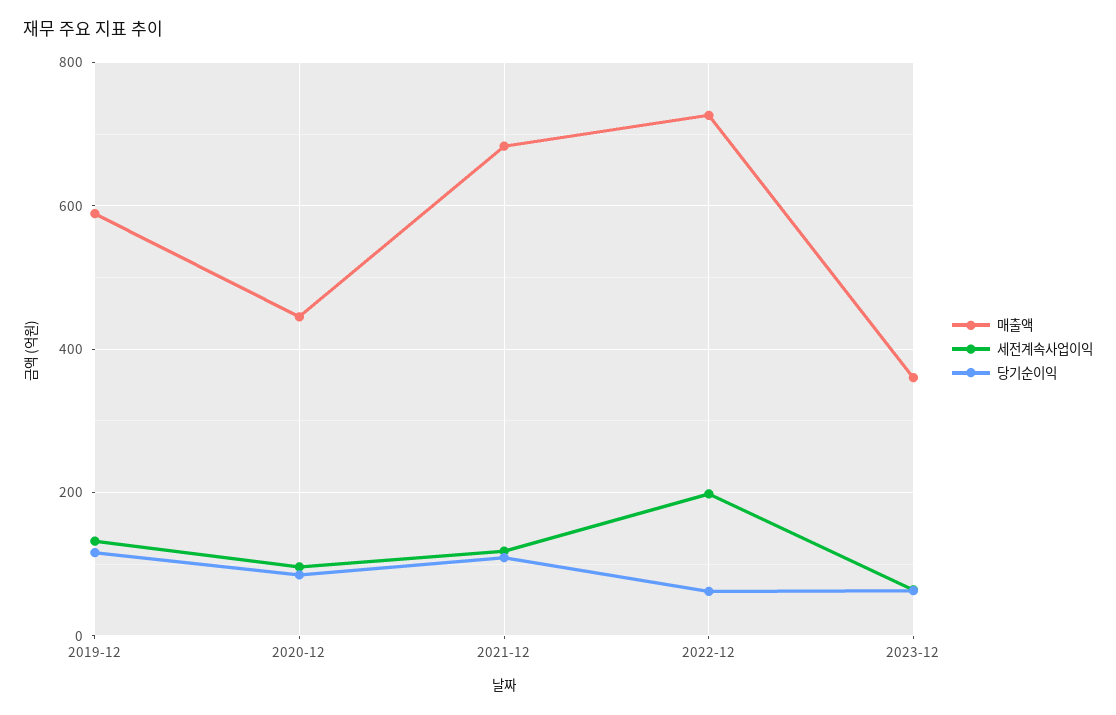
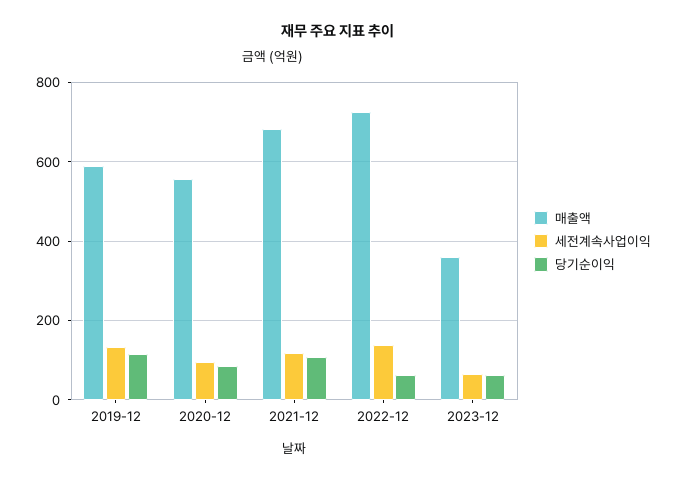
매출액, 2020-12: 440 -> 560
세전계속사업이익, 2022-12: 200 -> 140

